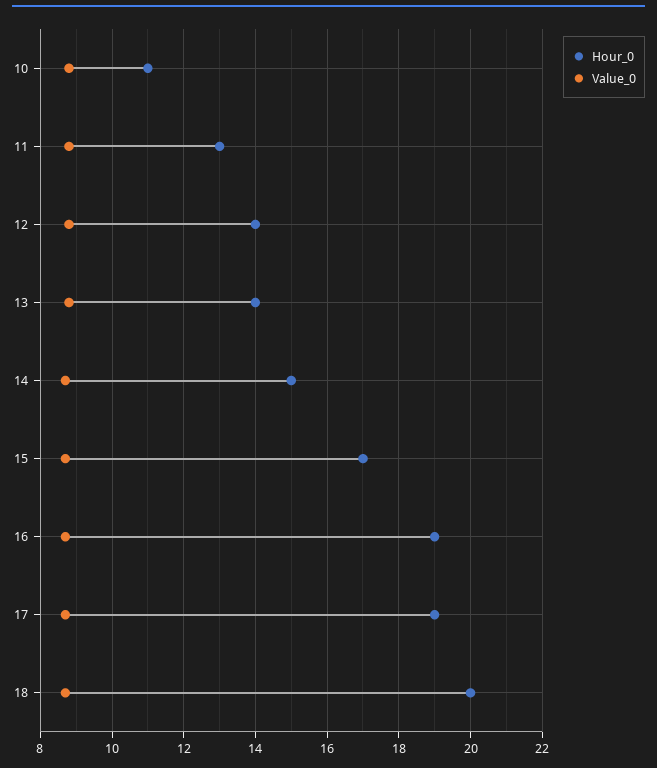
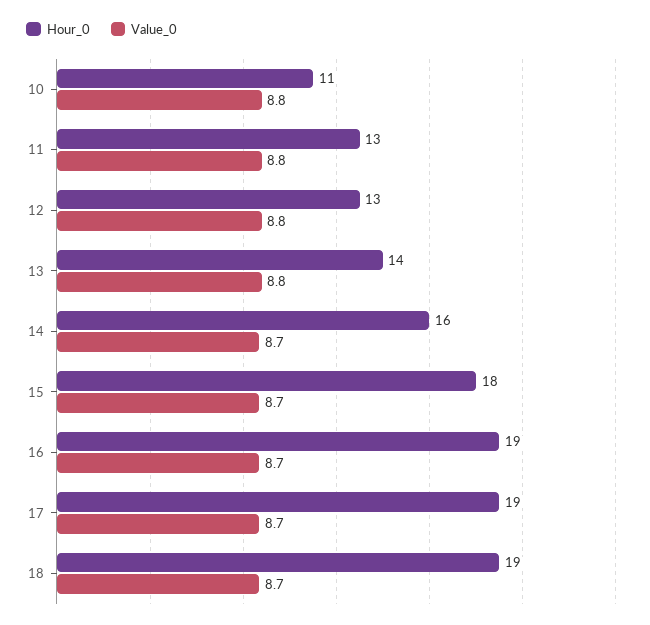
Hour_0, 12: 14 -> 13
Hour_0, 14: 15 -> 16
Hour_0, 15: 17 -> 18
Hour_0, 18: 20 -> 19

